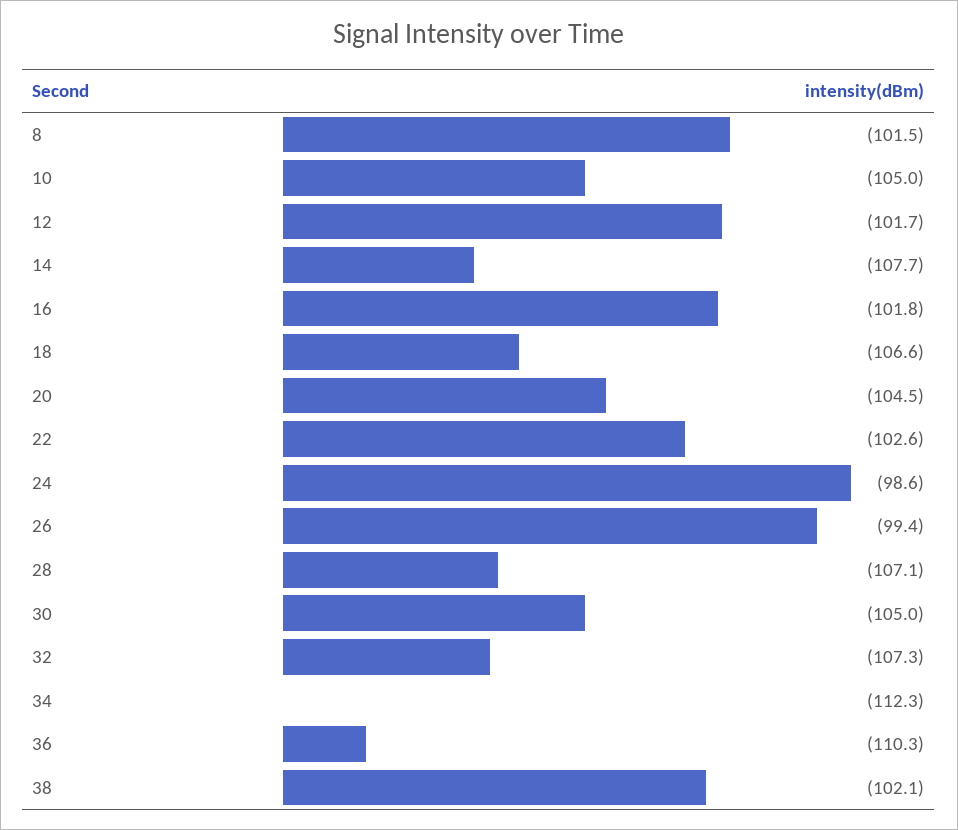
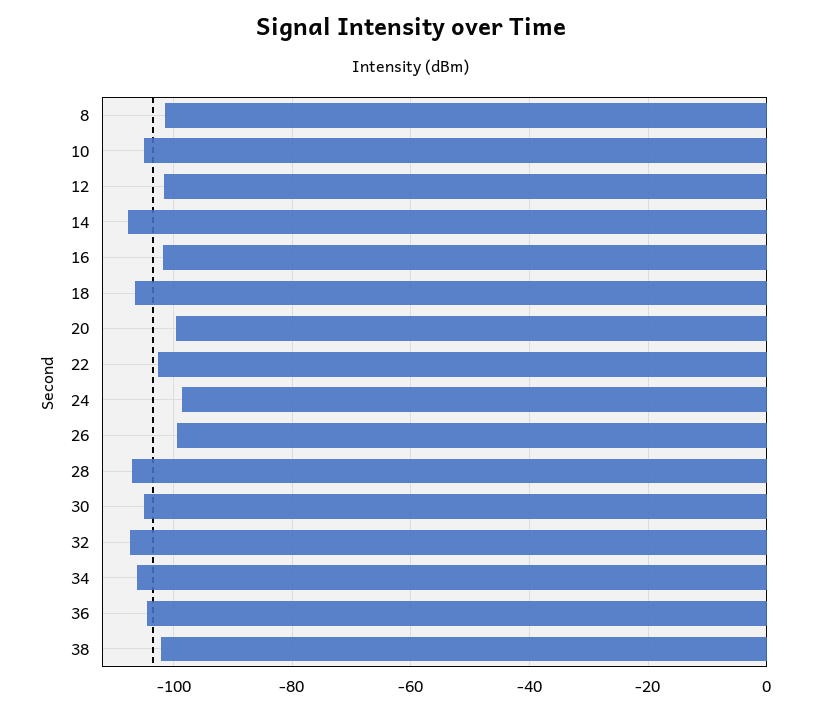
20: -104.5 -> -100
34: -112.3 -> -106
36: -110.3 -> -104

